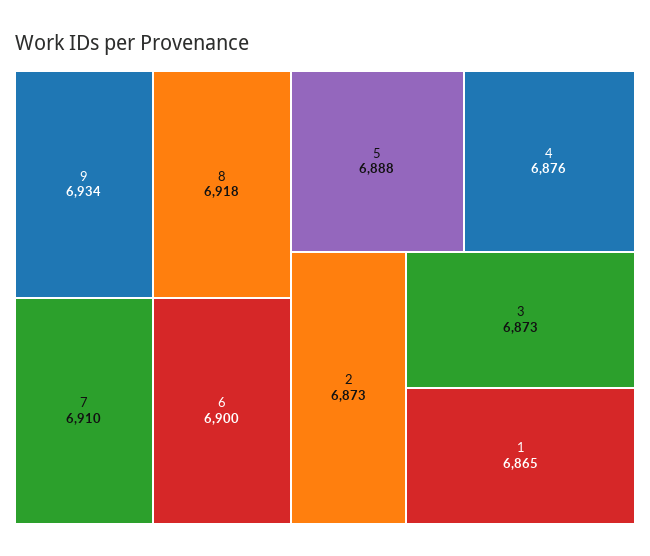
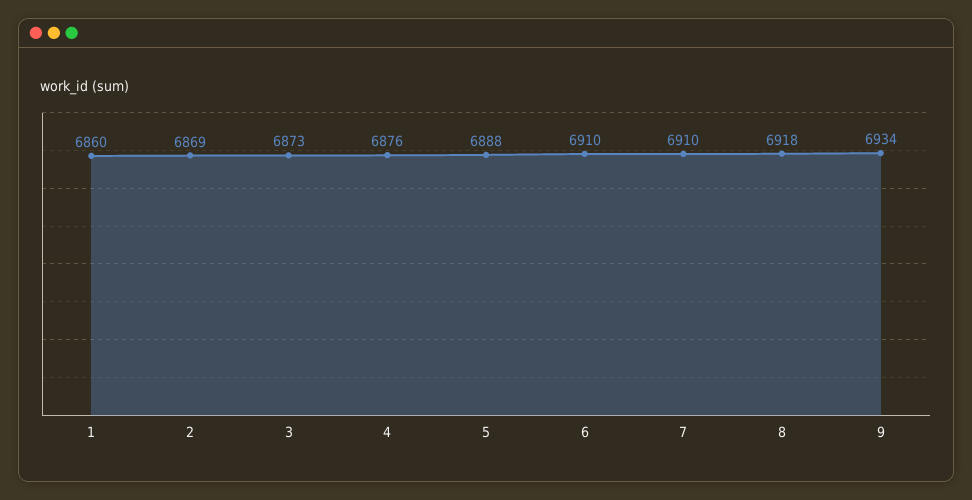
6: 6900 -> 6910
2: 6873 -> 6869
1: 6865 -> 6860

